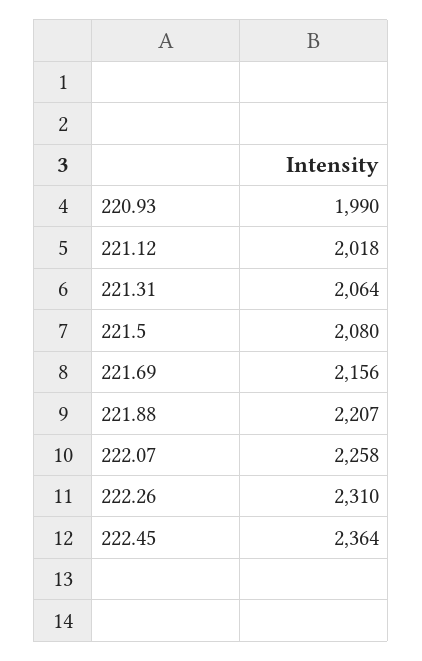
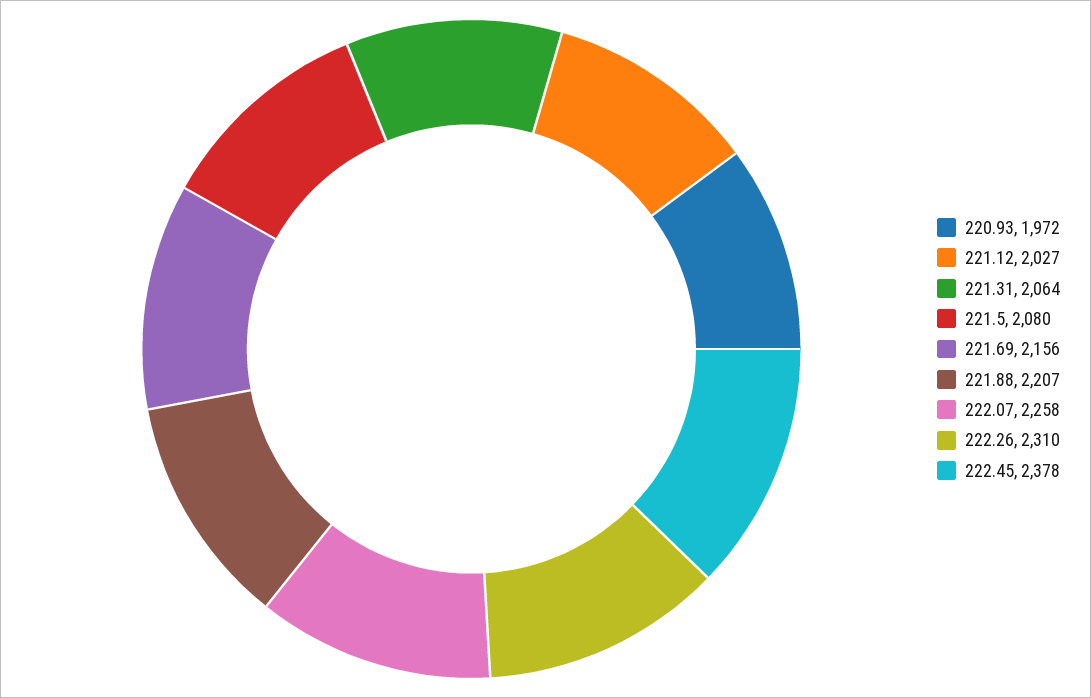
220.93: 1990 -> 1972
221.12: 2018 -> 2027
222.45: 2364 -> 2378

